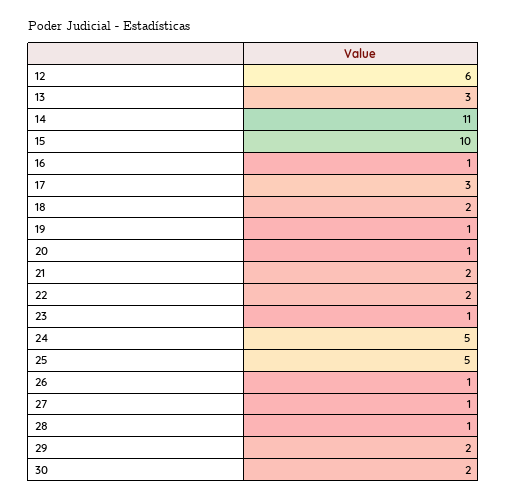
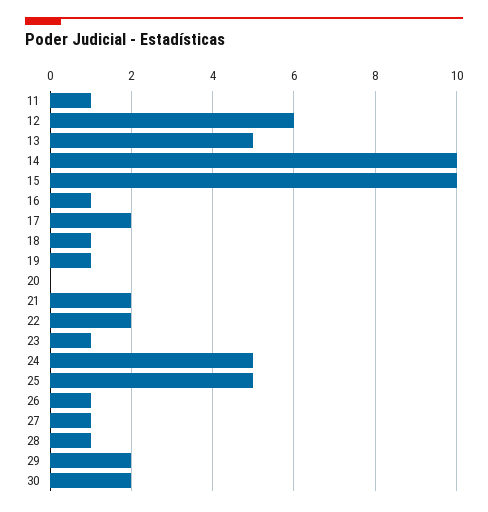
13: 3 -> 5
14: 11 -> 10
17: 3 -> 2
18: 2 -> 1
20: 1 -> 0
11: none -> 1

